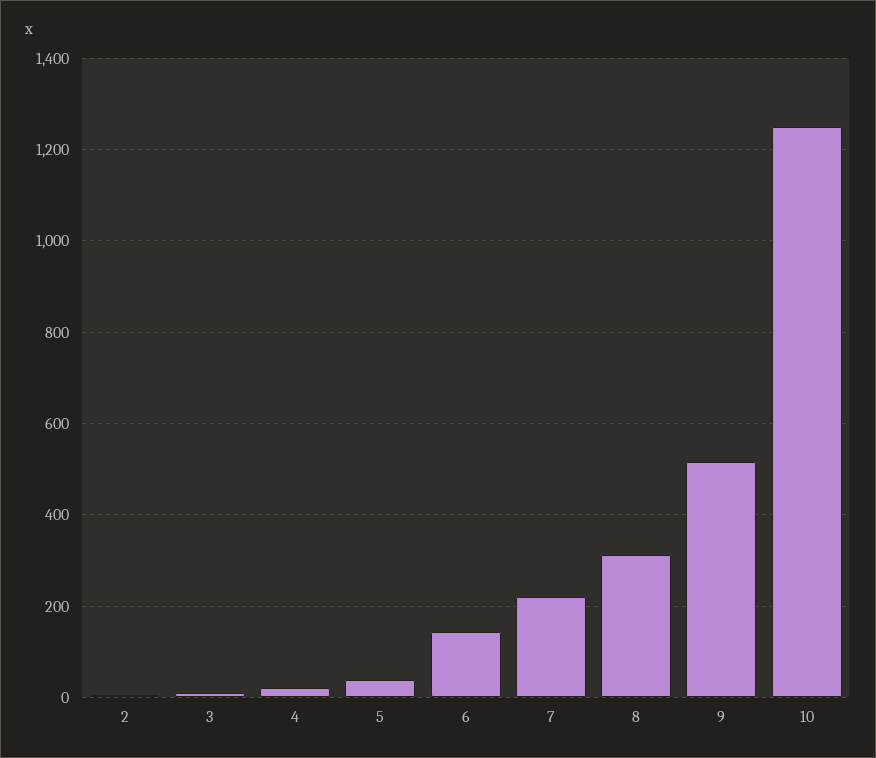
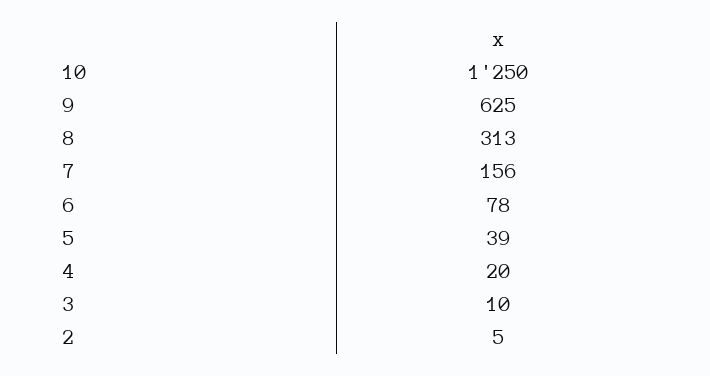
6: 140 -> 78
7: 220 -> 156
9: 520 -> 625

